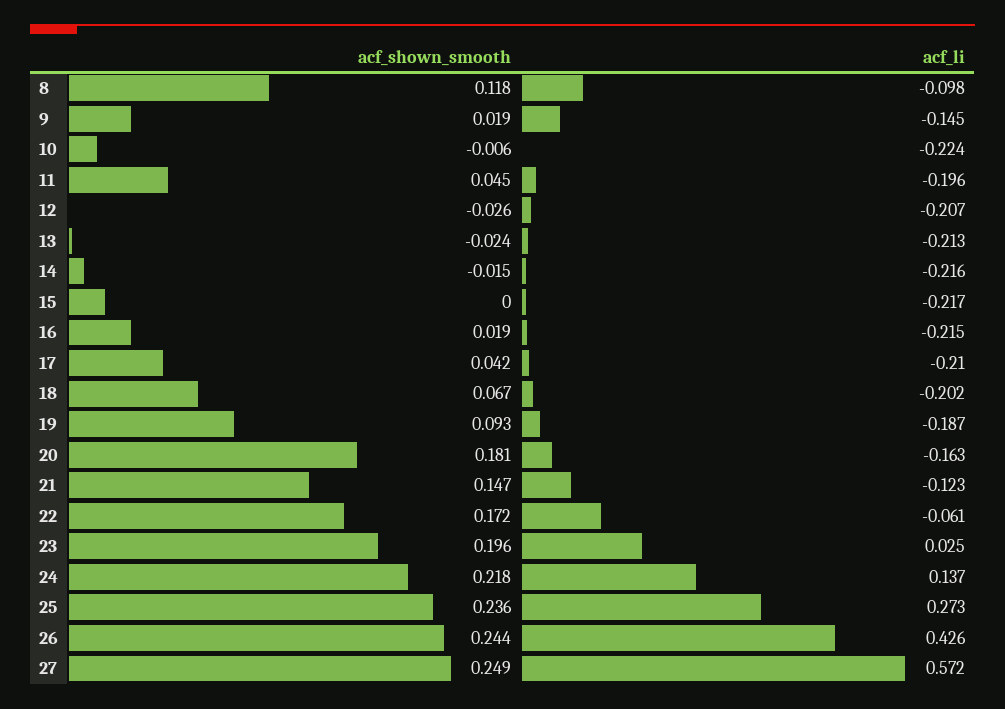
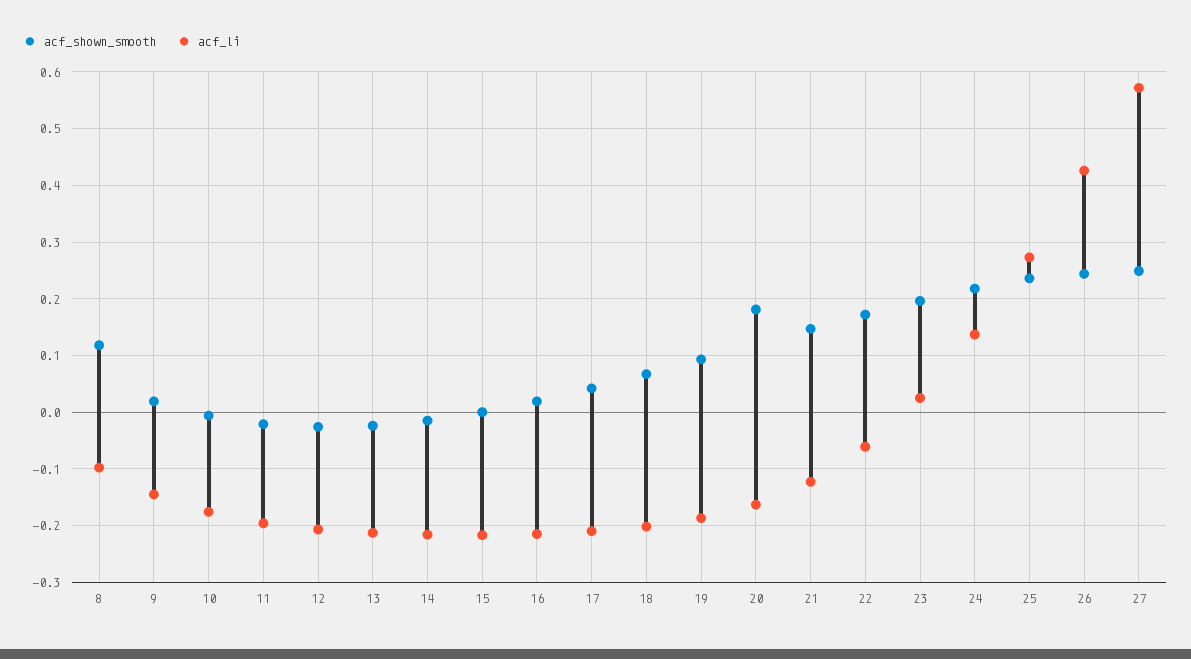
acf_li, 10: -0.224 -> -0.18
acf_shown_smooth, 11: 0.045 -> -0.02

